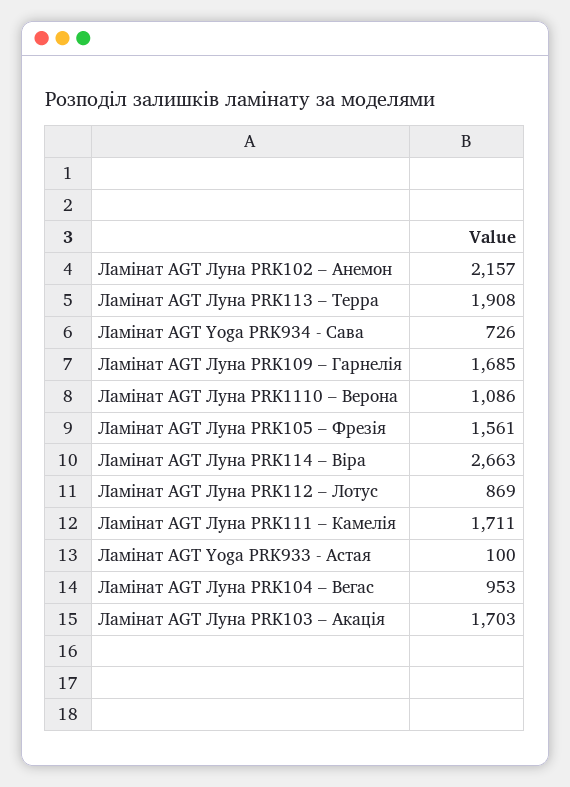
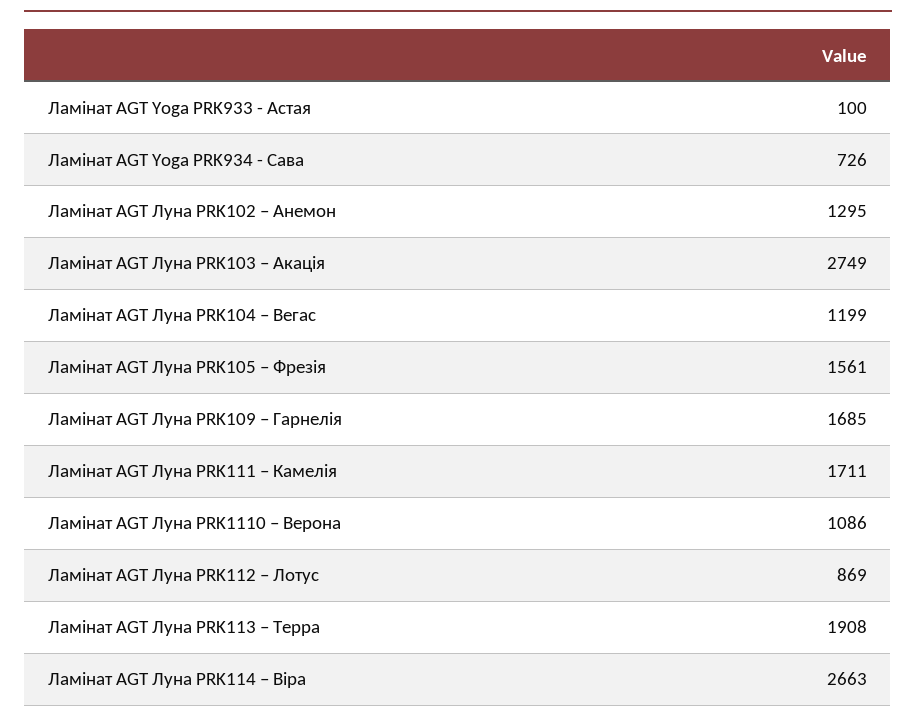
Ламінат AGT Луна PRK102 – Анемон: 2157 -> 1295
Ламінат AGT Луна PRK104 – Вегас: 953 -> 1199
Ламінат AGT Луна PRK103 – Акація: 1703 -> 2749

